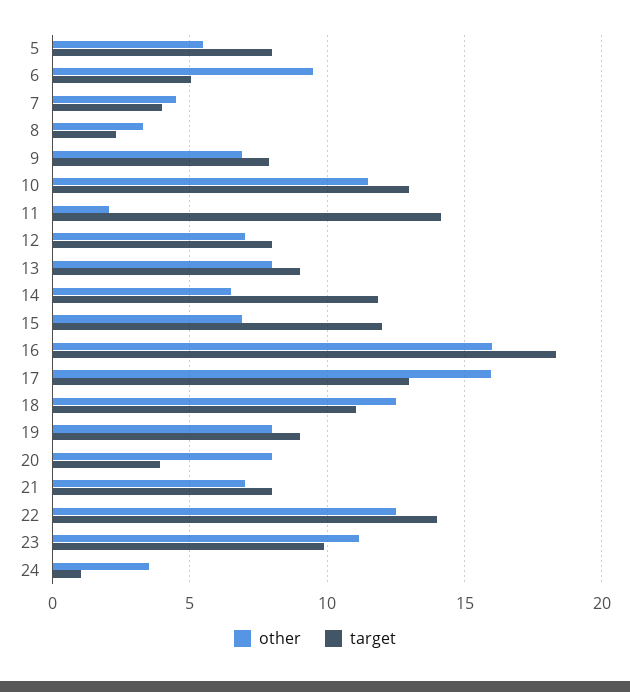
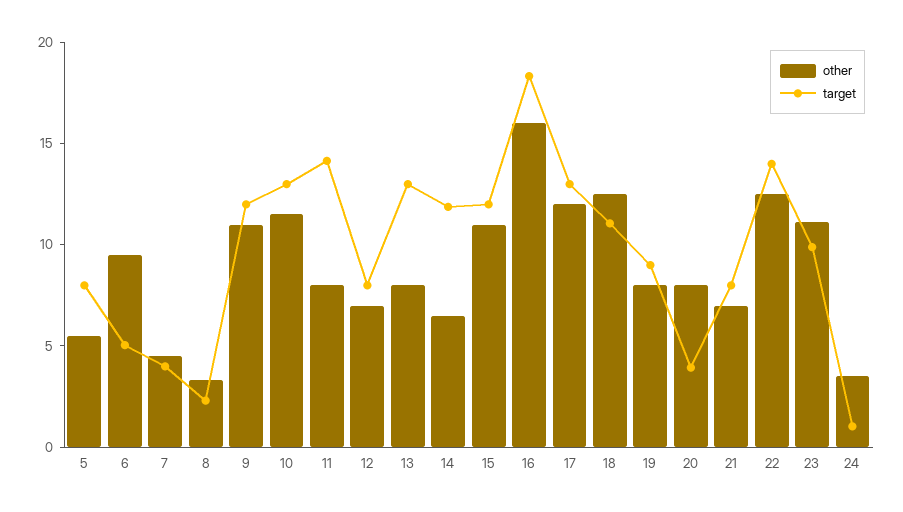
other, 9: 7 -> 11
target, 9: 8 -> 12
other, 11: 2 -> 8
target, 13: 9 -> 13
other, 15: 7 -> 11
other, 17: 16 -> 12

